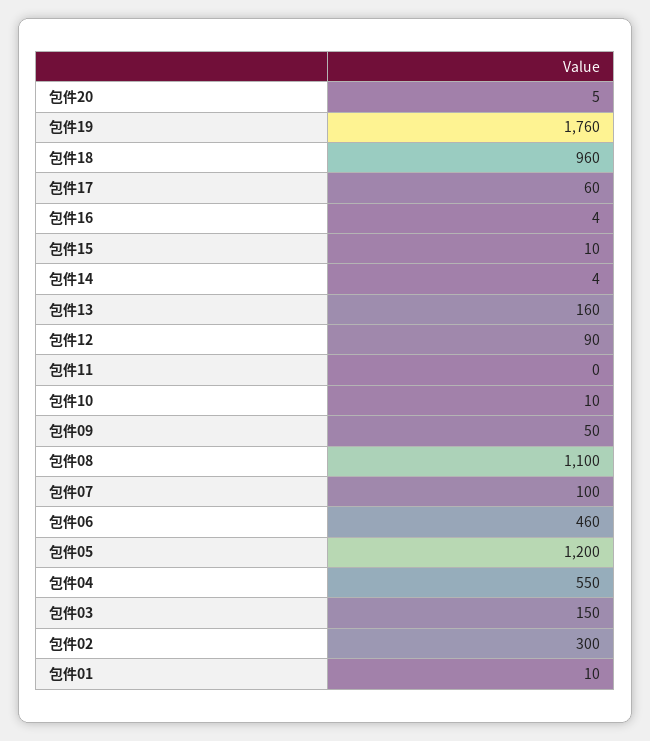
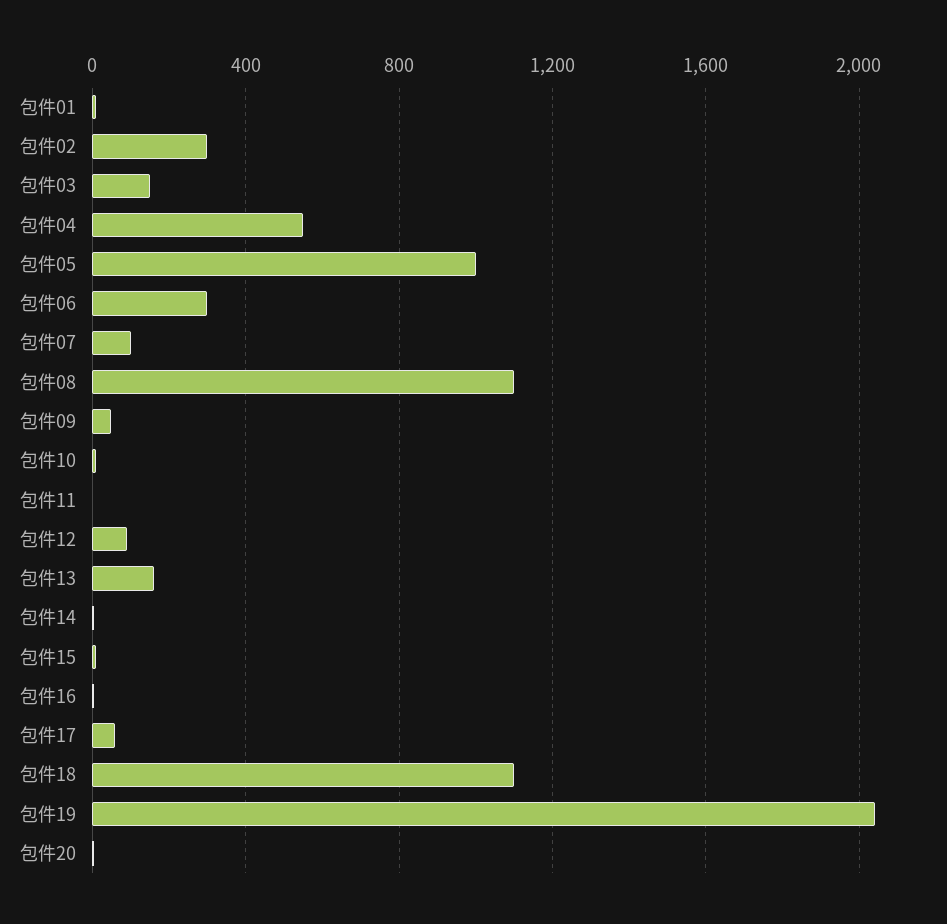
包件19: 1760 -> 2050
包件18: 960 -> 1100
包件06: 460 -> 300
包件05: 1200 -> 1000

